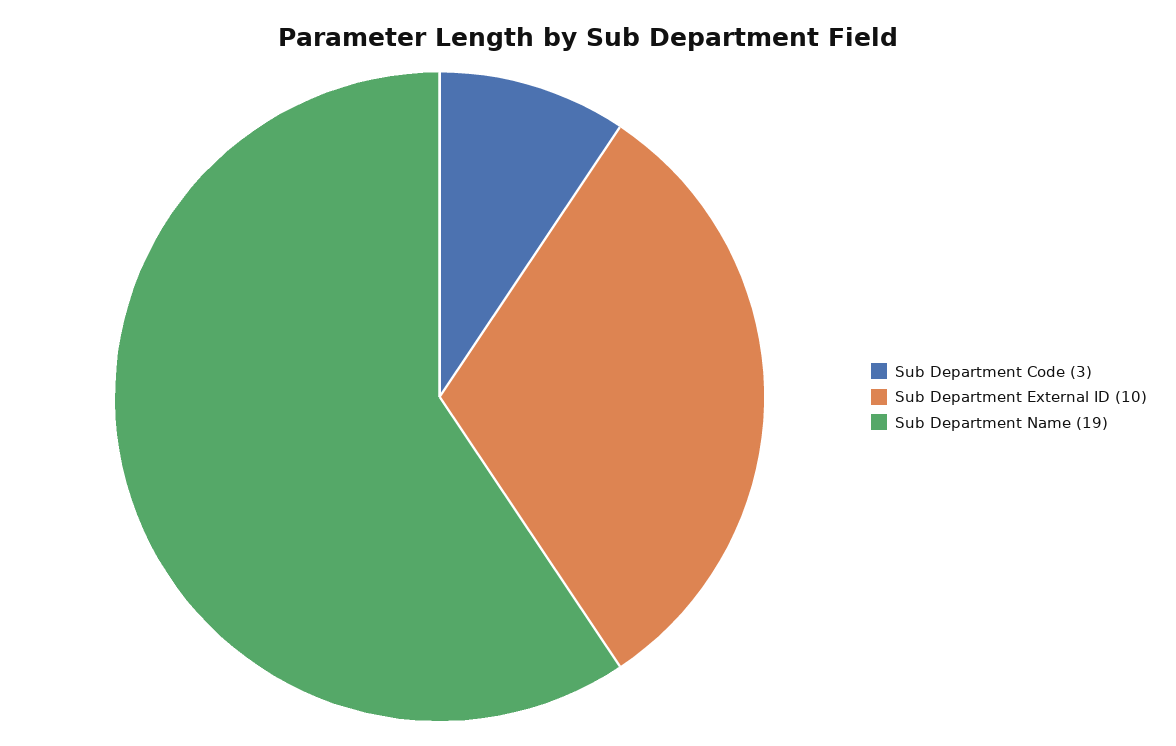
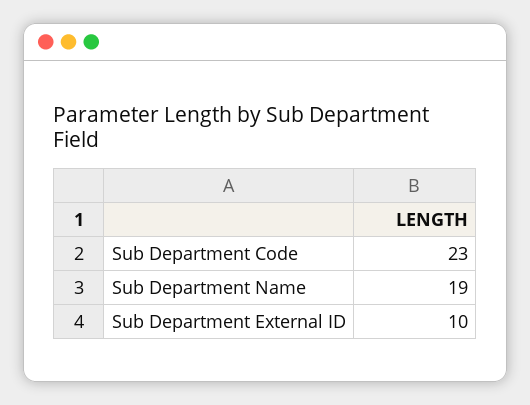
Sub Department Code: 3 -> 23

